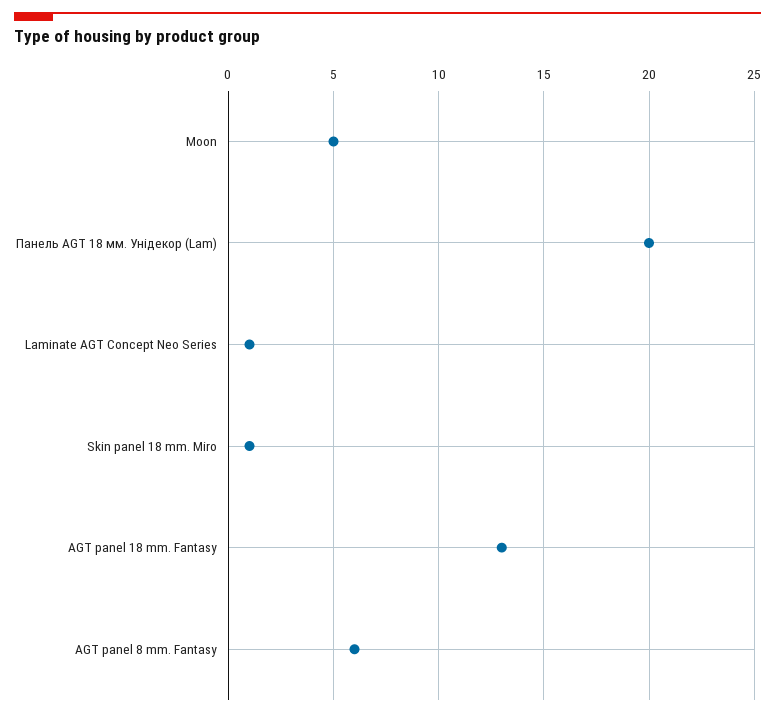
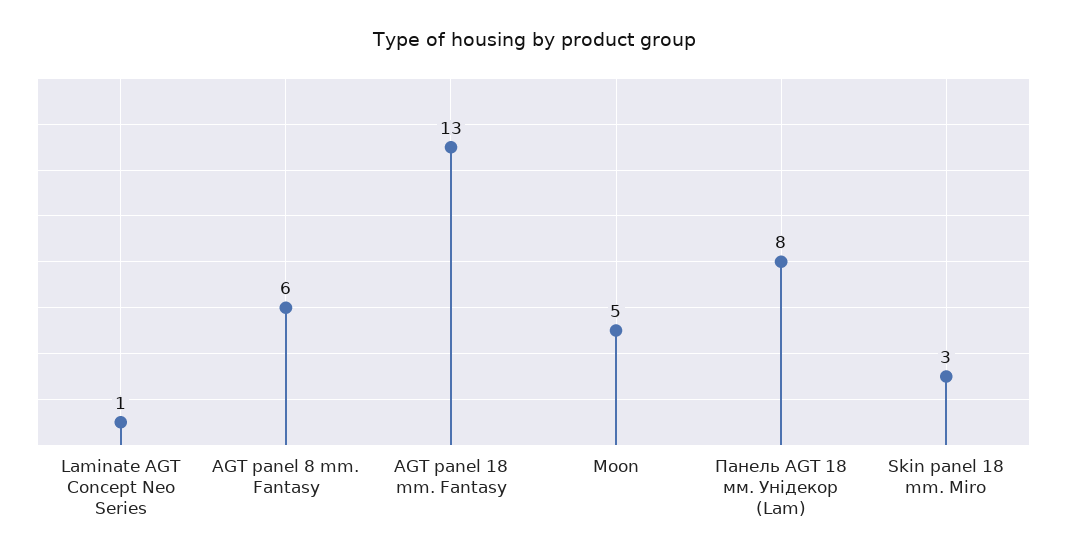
Панель AGT 18 мм. Унідекор (Lam): 20 -> 8
Skin panel 18 mm. Miro: 1 -> 3

